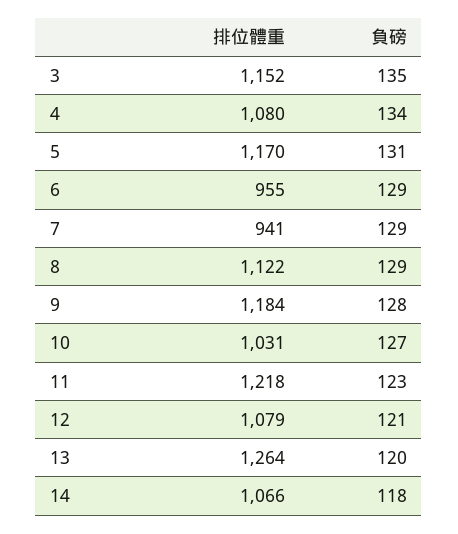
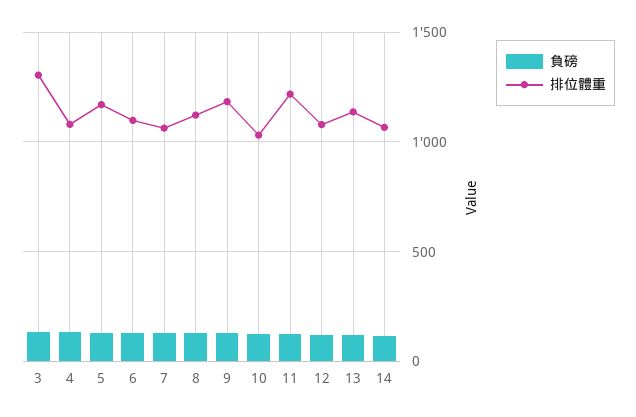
排位體重, 3: 1152 -> 1300
排位體重, 6: 955 -> 1100
排位體重, 7: 941 -> 1050
排位體重, 13: 1264 -> 1150

